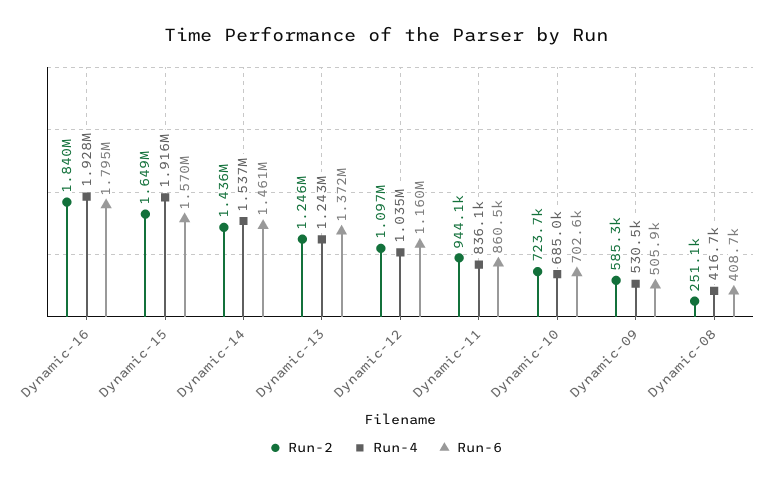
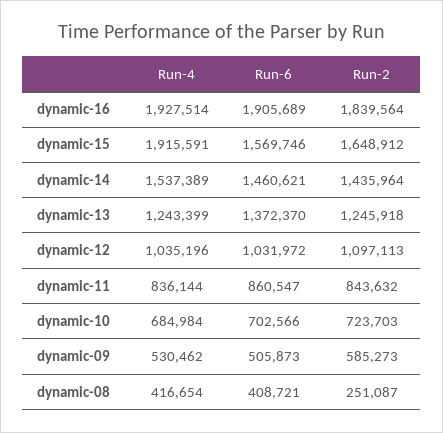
Run-6, Dynamic-16: 1795000 -> 1905689
Run-6, Dynamic-12: 1160000 -> 1031972
Run-2, Dynamic-11: 944100 -> 843632

